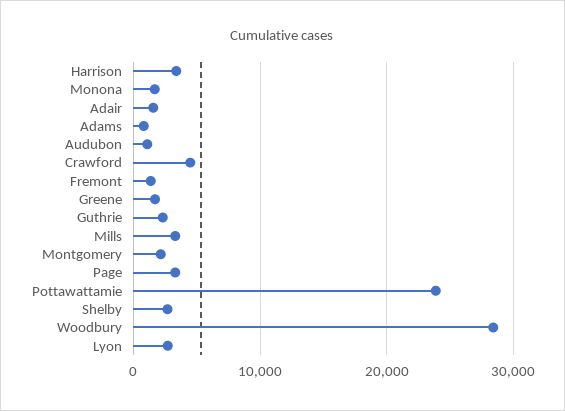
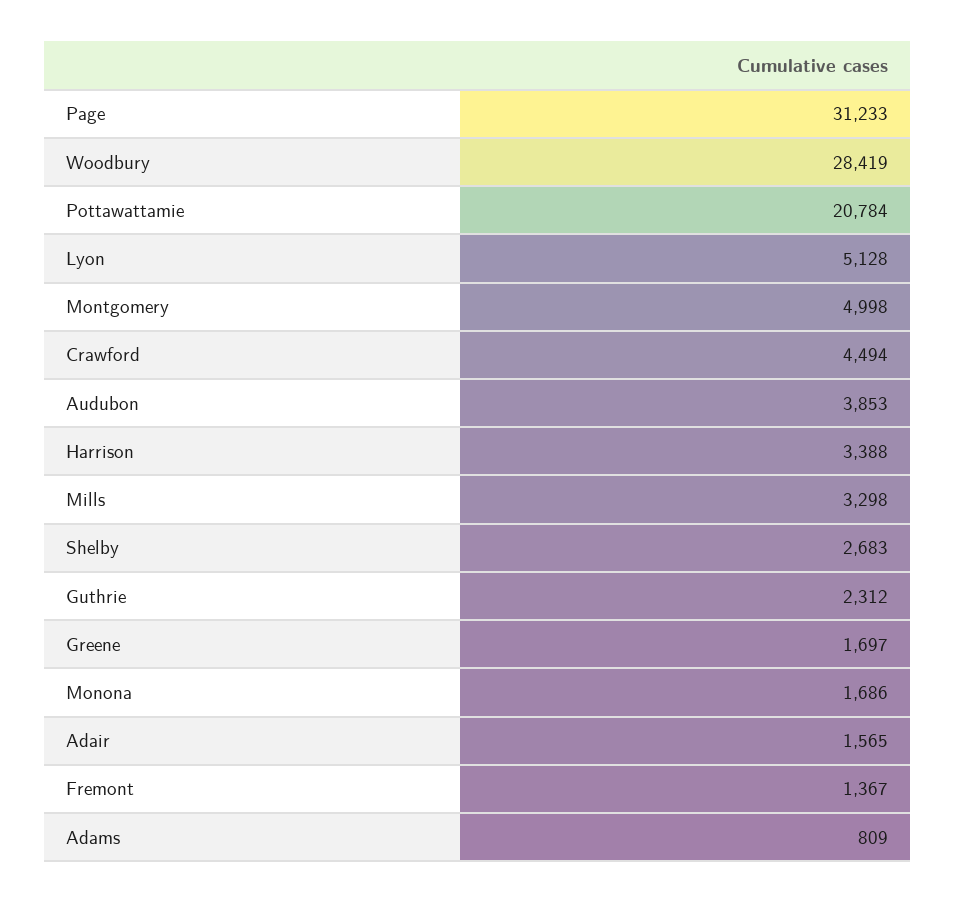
Audubon: 1000 -> 3853
Montgomery: 2000 -> 4998
Page: 3000 -> 31233
Pottawattamie: 24000 -> 20784
Lyon: 3000 -> 5128

